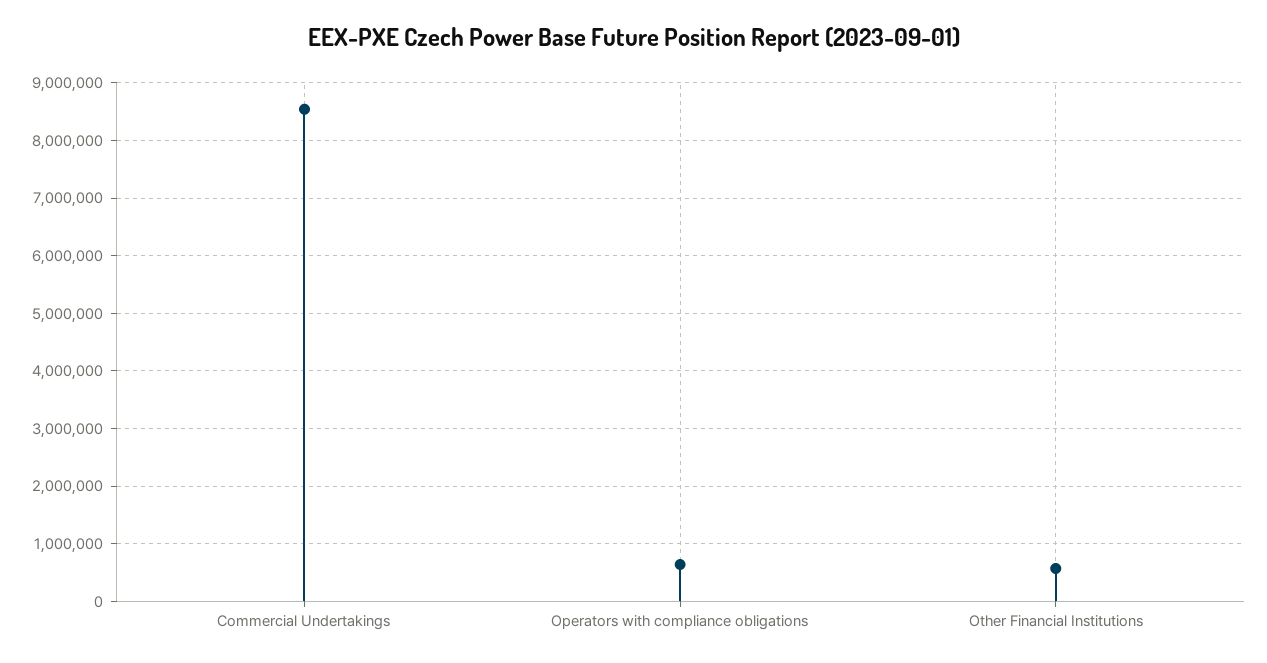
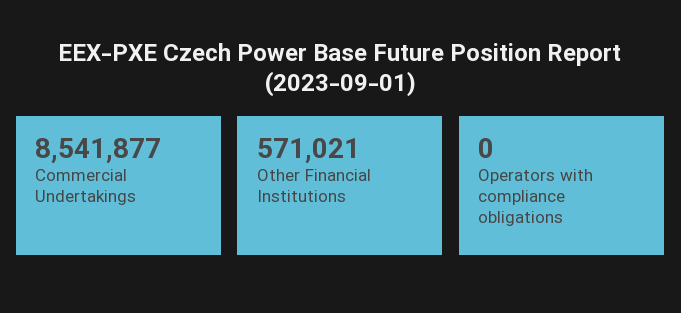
Operators with compliance obligations: 600000 -> 0

